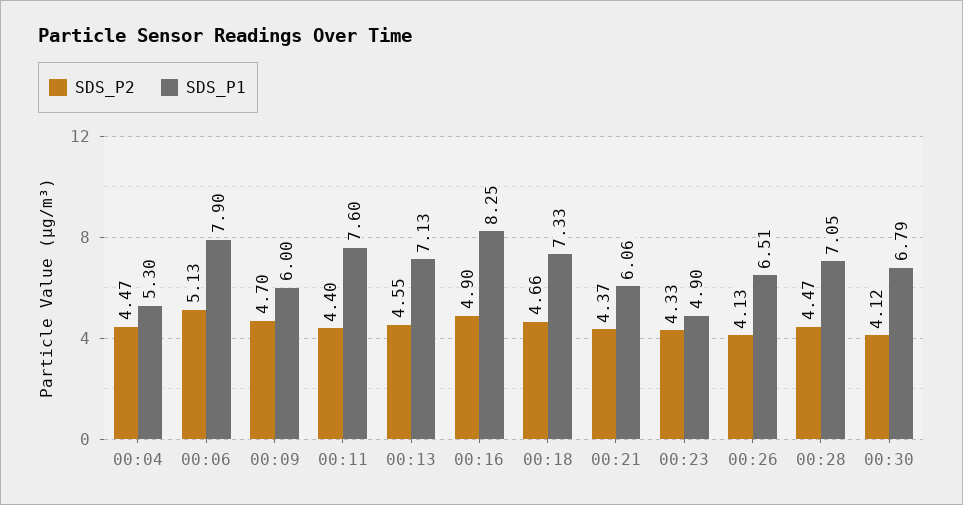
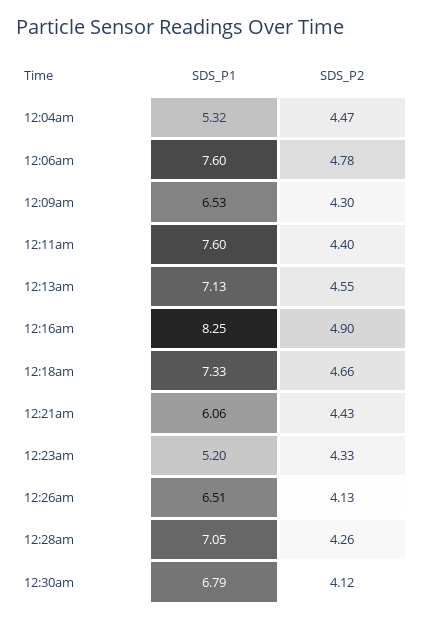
SDS_P1, 00:04: 5.3 -> 5.32
SDS_P2, 00:06: 5.13 -> 4.78
SDS_P1, 00:06: 7.9 -> 7.6
SDS_P2, 00:09: 4.7 -> 4.3
SDS_P1, 00:09: 6 -> 6.53
SDS_P2, 00:21: 4.37 -> 4.43
SDS_P1, 00:23: 4.9 -> 5.2
SDS_P2, 00:28: 4.47 -> 4.26

